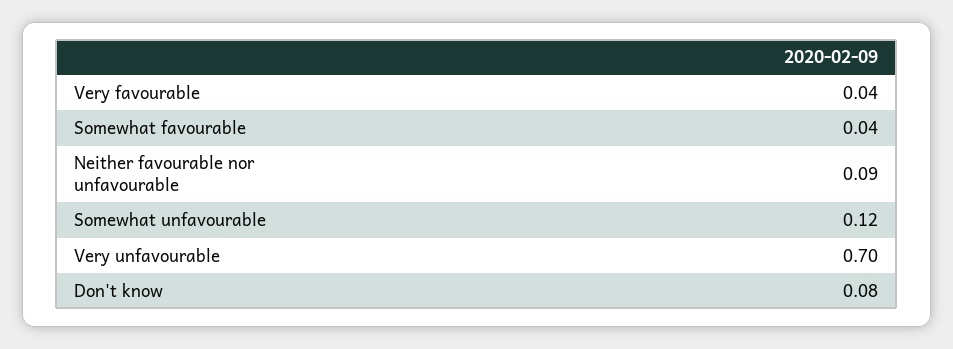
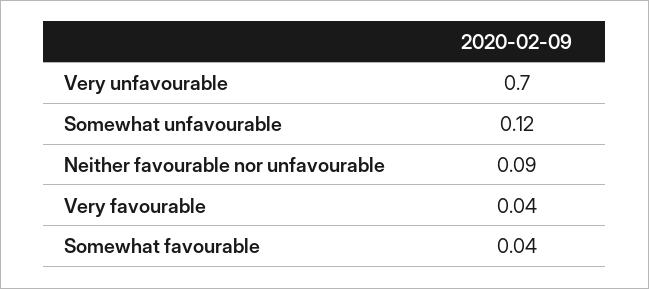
Don't know: 0.08 -> none

